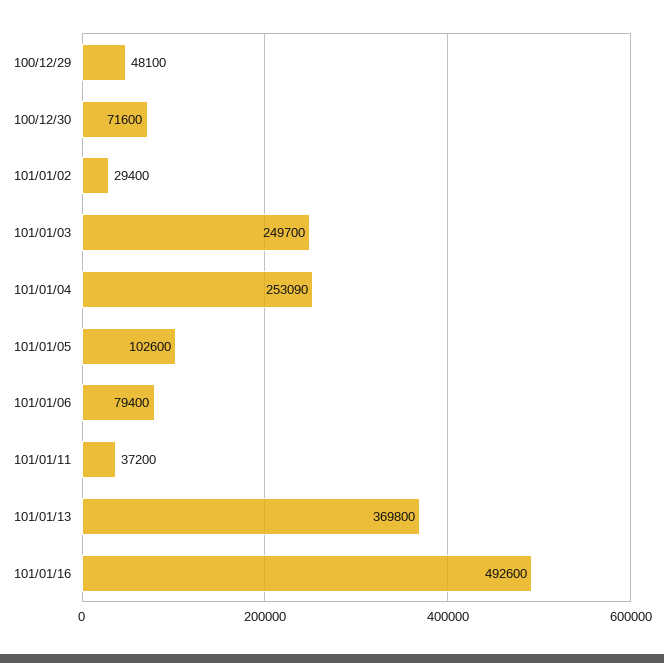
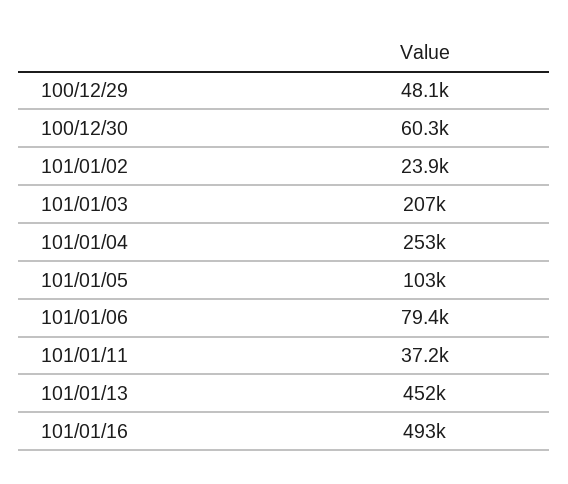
100/12/30: 71600 -> 60300
101/01/02: 29400 -> 23900
101/01/03: 249700 -> 207000
101/01/13: 369800 -> 452000

